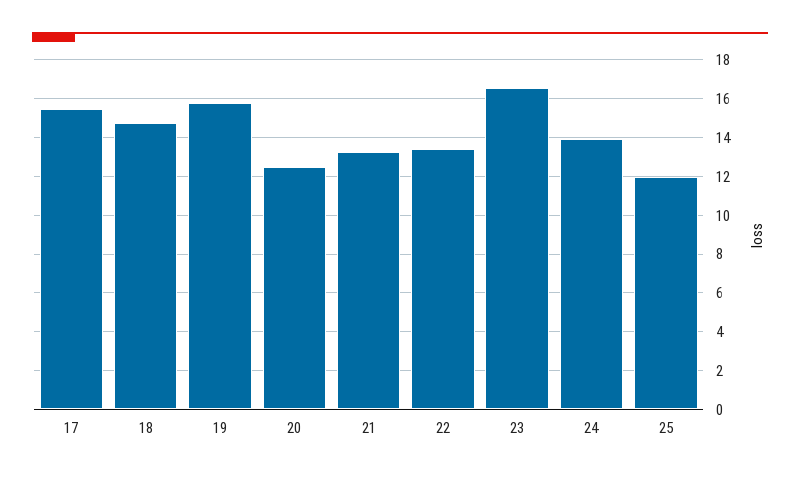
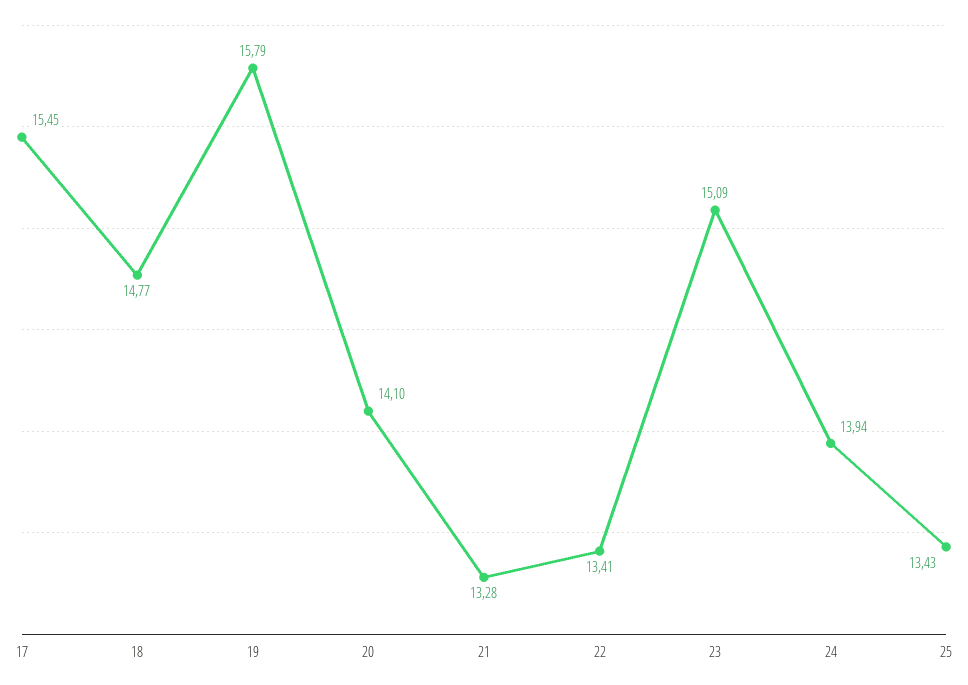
20: 12.5 -> 14.1
23: 16.5 -> 15.09
25: 12 -> 13.43

